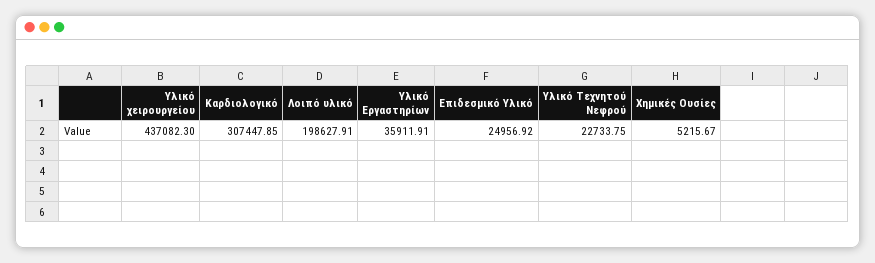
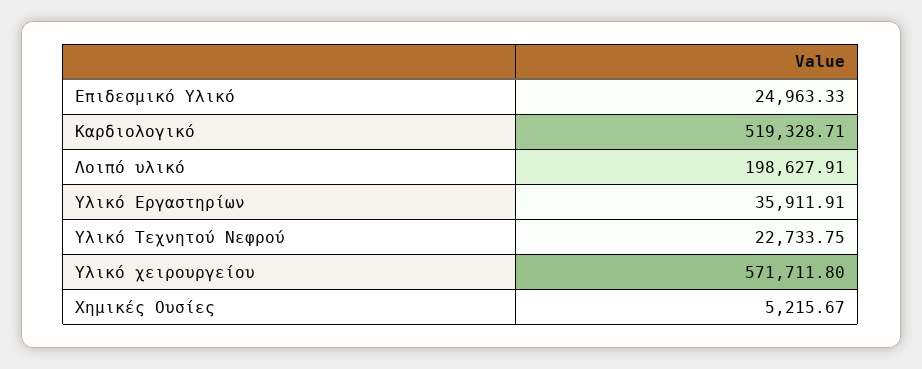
Υλικό χειρουργείου: 437082.3 -> 571711.8
Καρδιολογικό: 307447.85 -> 519328.71
Επιδεσμικό Υλικό: 24956.92 -> 24963.33

